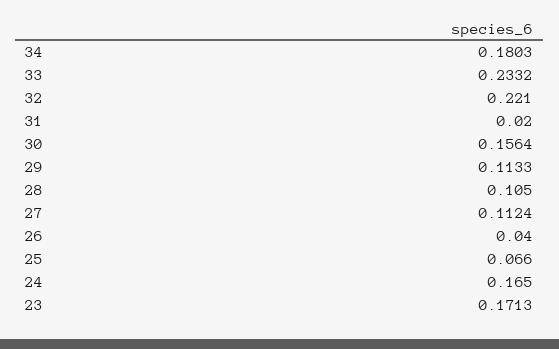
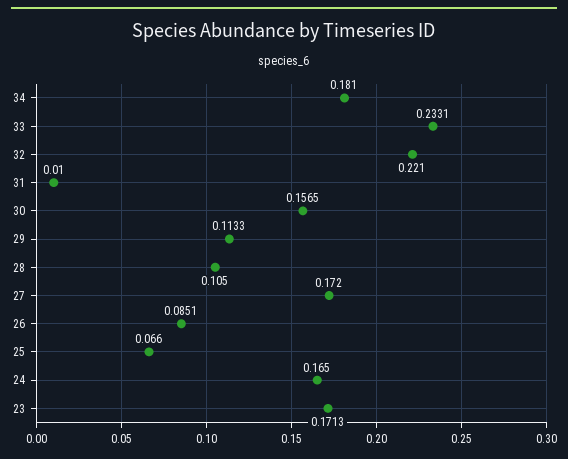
34: 0.1803 -> 0.181
33: 0.2332 -> 0.2331
31: 0.02 -> 0.01
30: 0.1564 -> 0.1565
27: 0.1124 -> 0.172
26: 0.04 -> 0.0851

